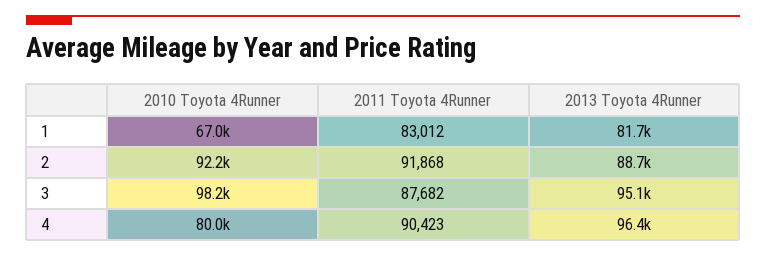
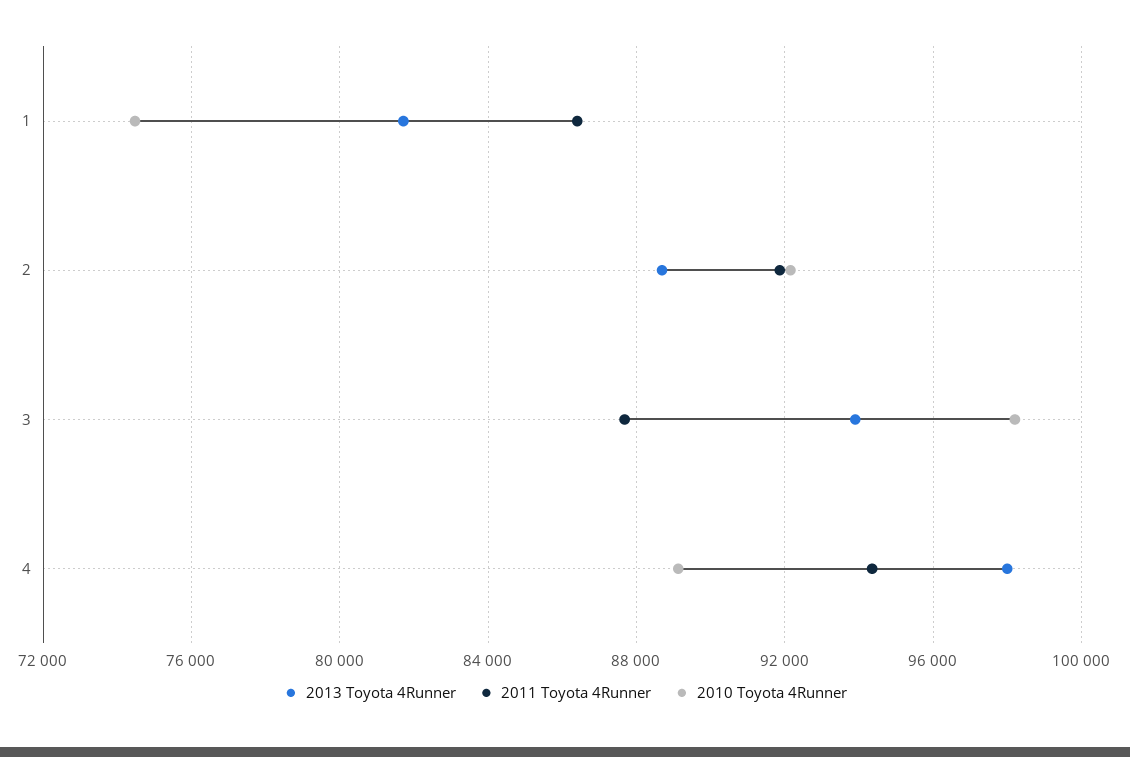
2010 Toyota 4Runner, 1: 67000 -> 74500
2011 Toyota 4Runner, 1: 83012 -> 86500
2013 Toyota 4Runner, 3: 95100 -> 94000
2010 Toyota 4Runner, 4: 80000 -> 89000
2011 Toyota 4Runner, 4: 90423 -> 94500
2013 Toyota 4Runner, 4: 96400 -> 98000

